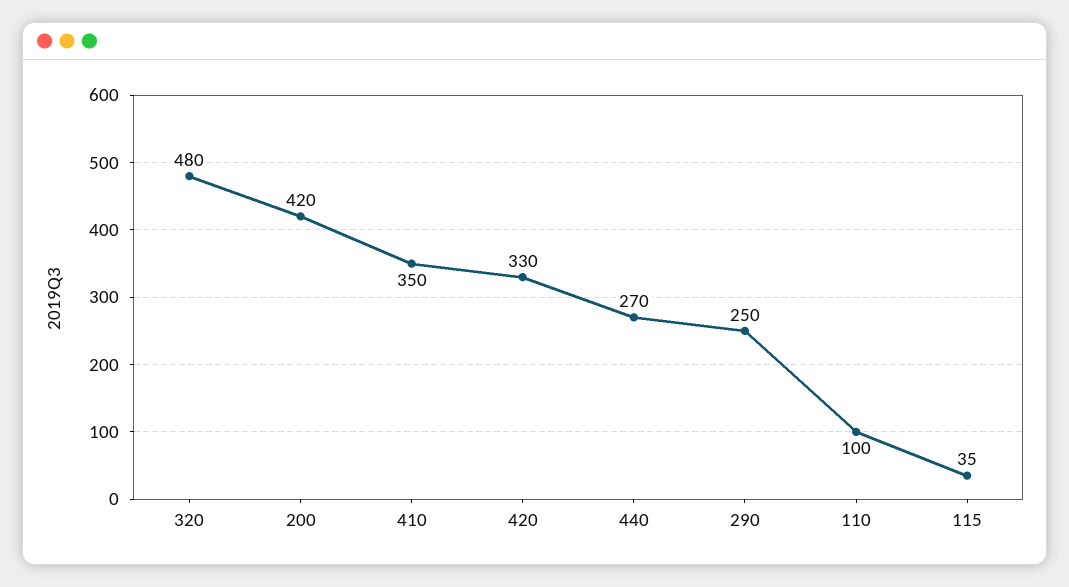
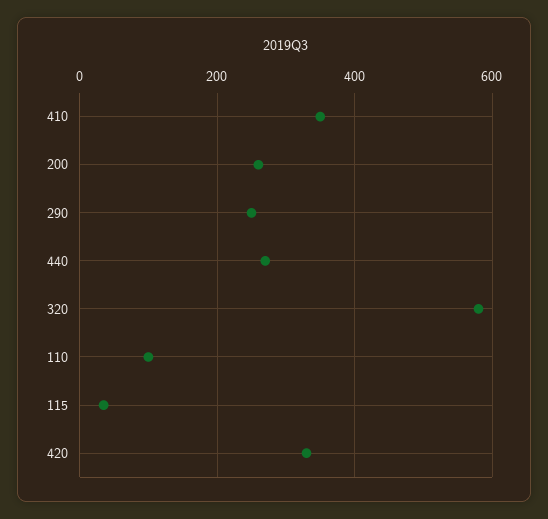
320: 480 -> 580
200: 420 -> 260

